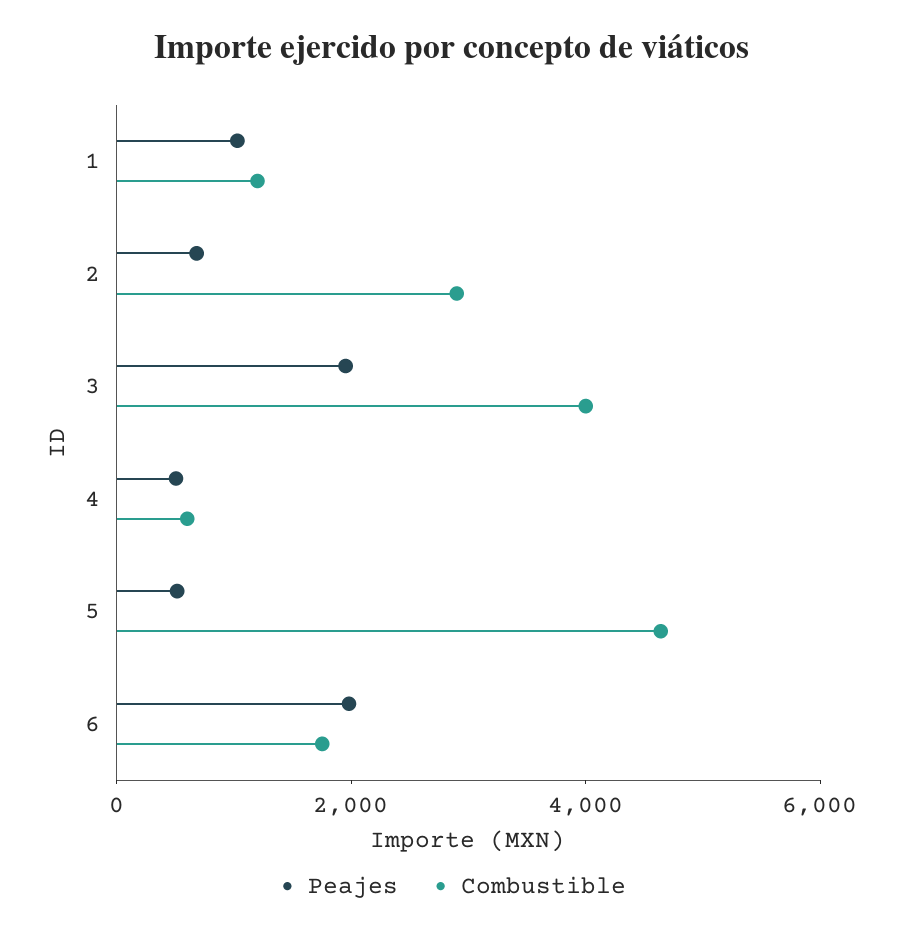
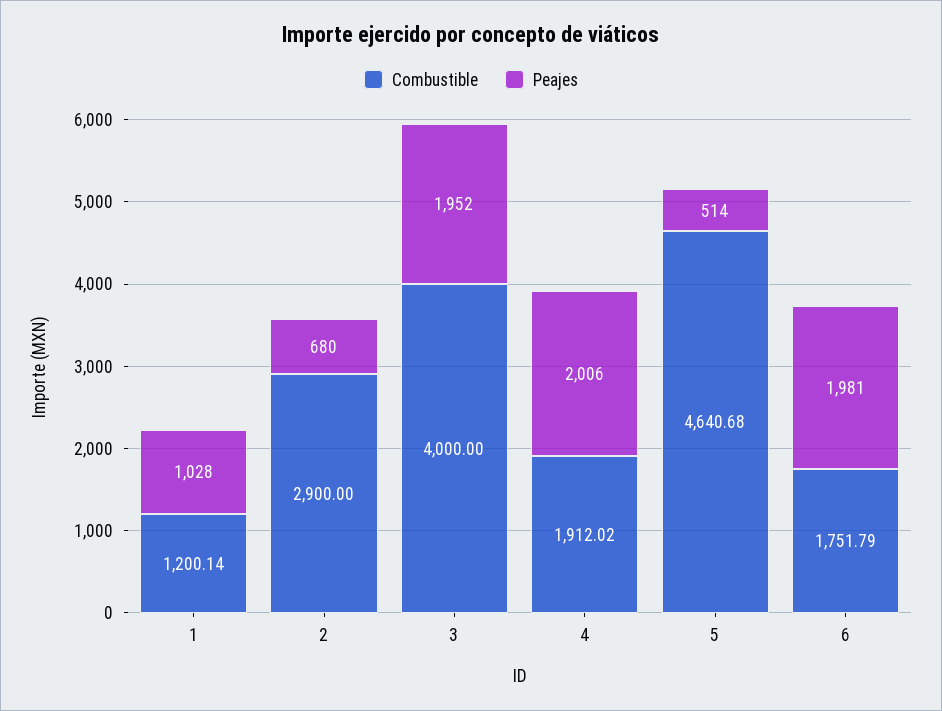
Peajes, 4: 500 -> 2006
Combustible, 4: 500 -> 1912.02

